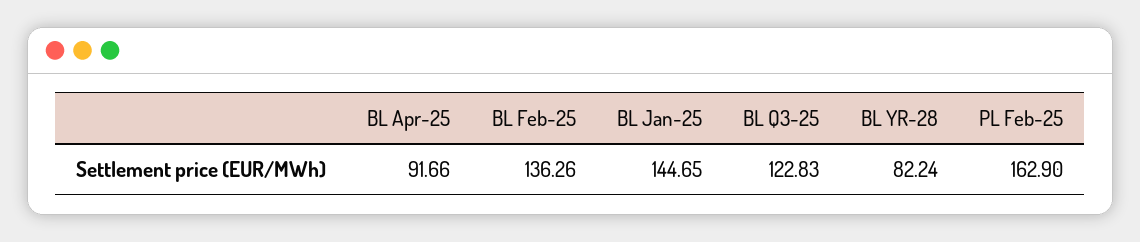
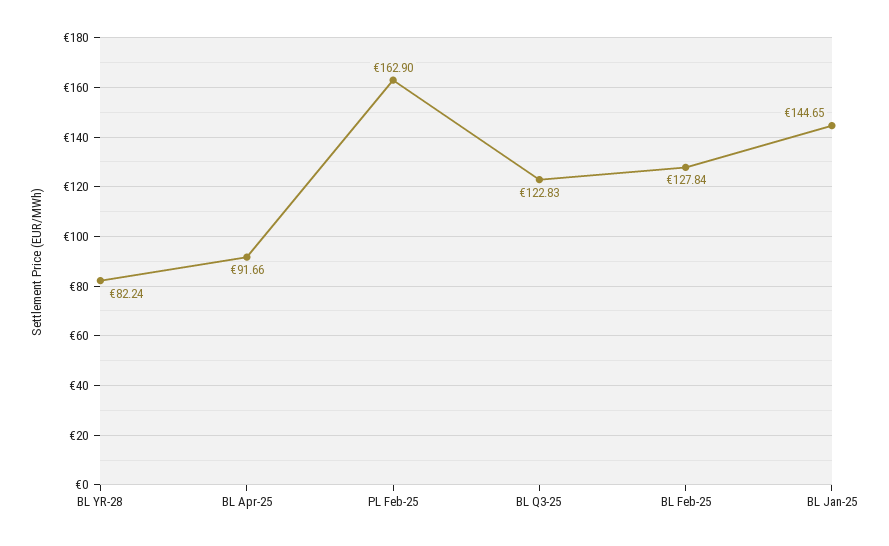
BL Feb-25: 136.26 -> 127.84

